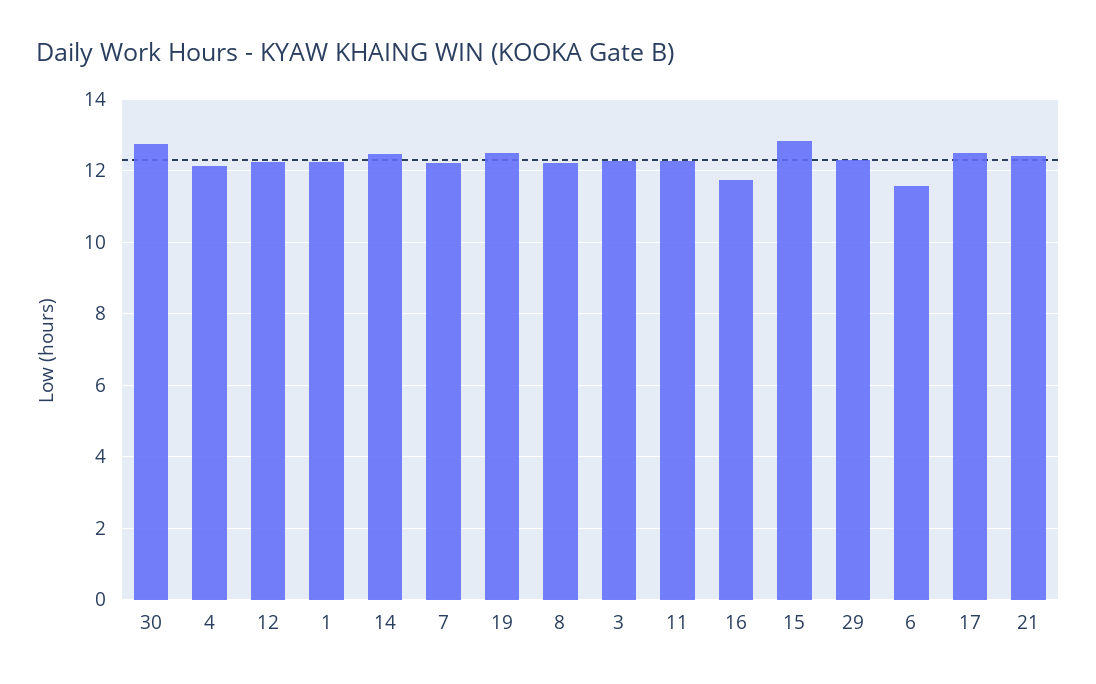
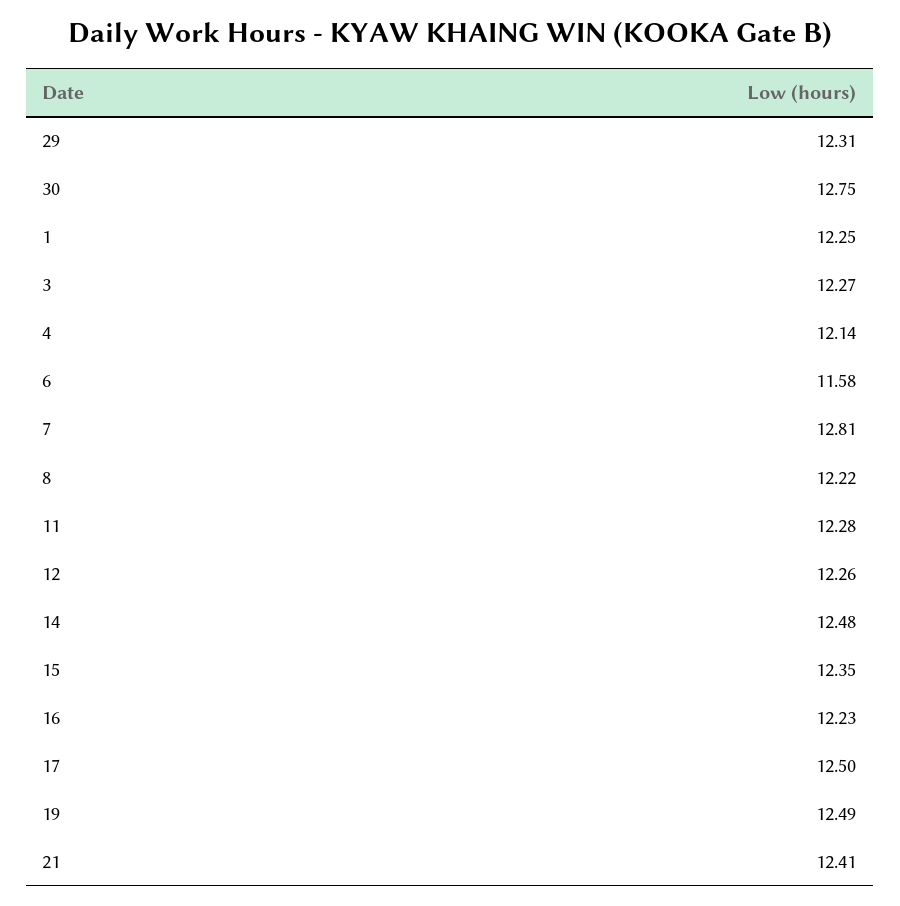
7: 12.2 -> 12.81
16: 11.8 -> 12.23
15: 12.8 -> 12.35

